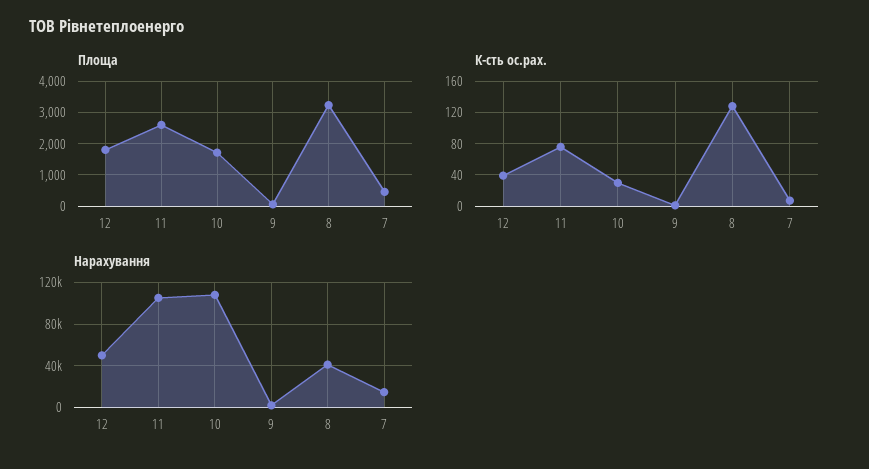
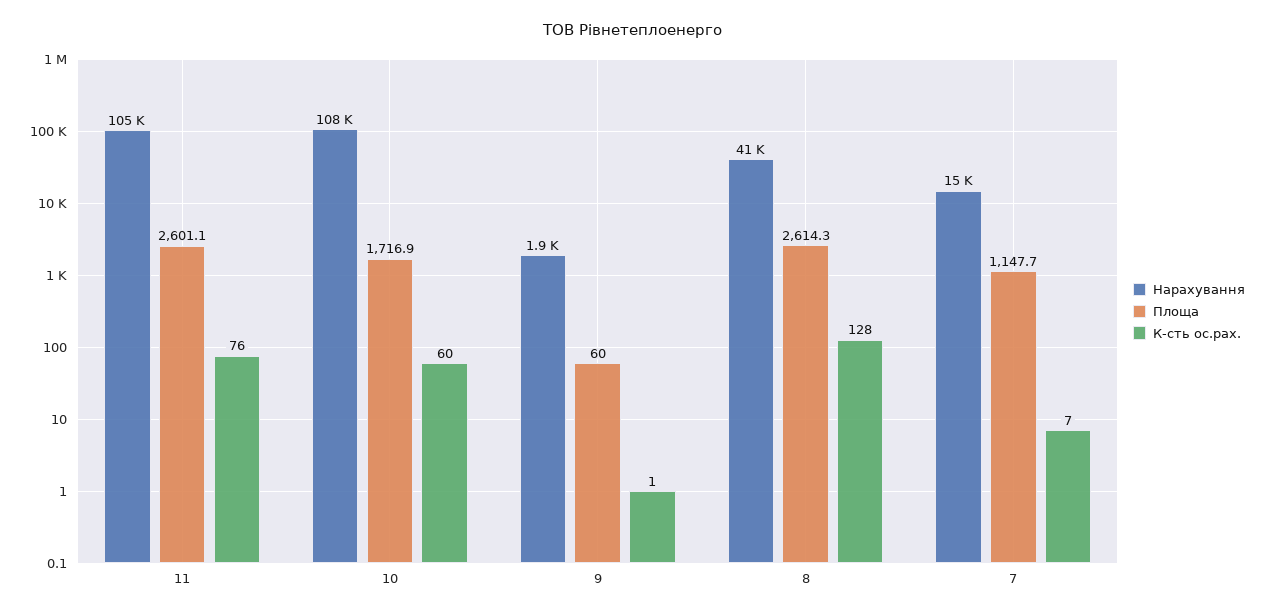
Площа, 12: 1800 -> none
Площа, 8: 3200 -> 2614.3
Площа, 7: 400 -> 1147.7
К-сть ос.рах., 12: 40 -> none
К-сть ос.рах., 10: 30 -> 60
Нарахування, 12: 50000 -> none

